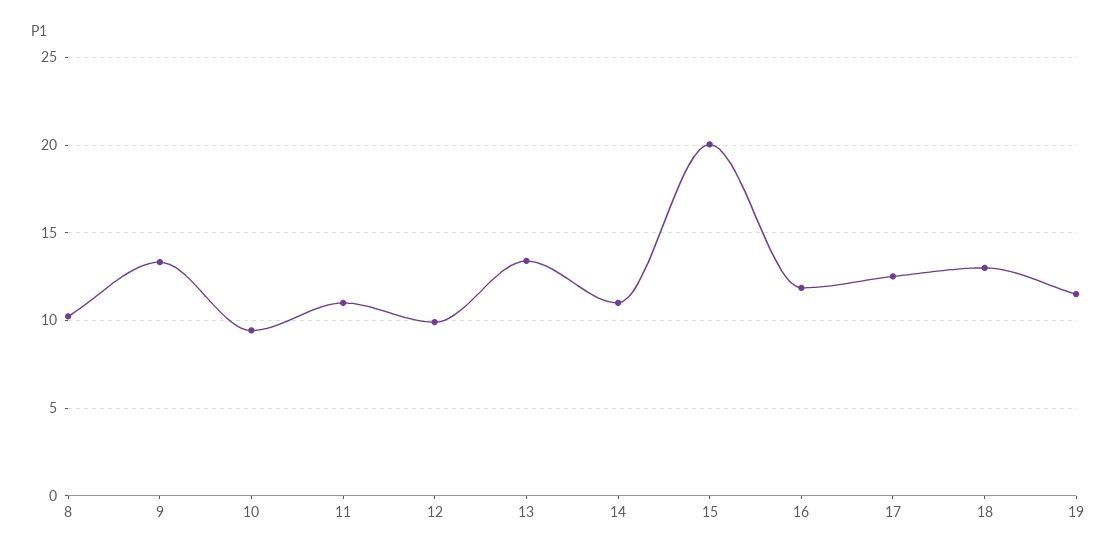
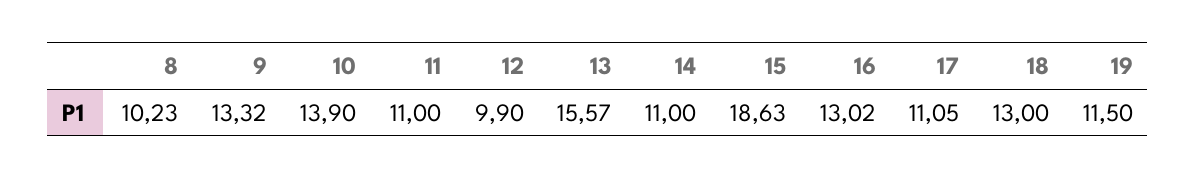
10: 9.5 -> 13.9
13: 13.5 -> 15.57
15: 20 -> 18.63
16: 12 -> 13.02
17: 12.5 -> 11.05

